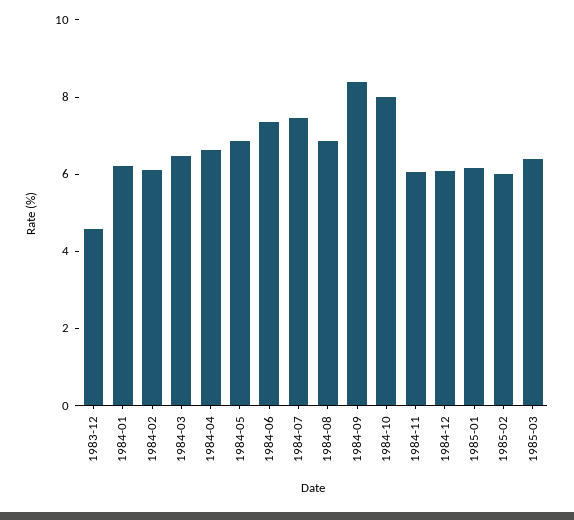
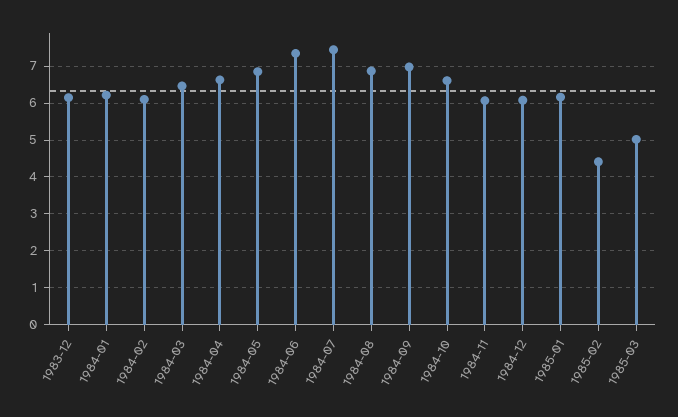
1983-12: 4.5 -> 6.2
1984-09: 8.5 -> 7
1984-10: 8 -> 6.6
1985-02: 6 -> 4.4
1985-03: 6.5 -> 5

